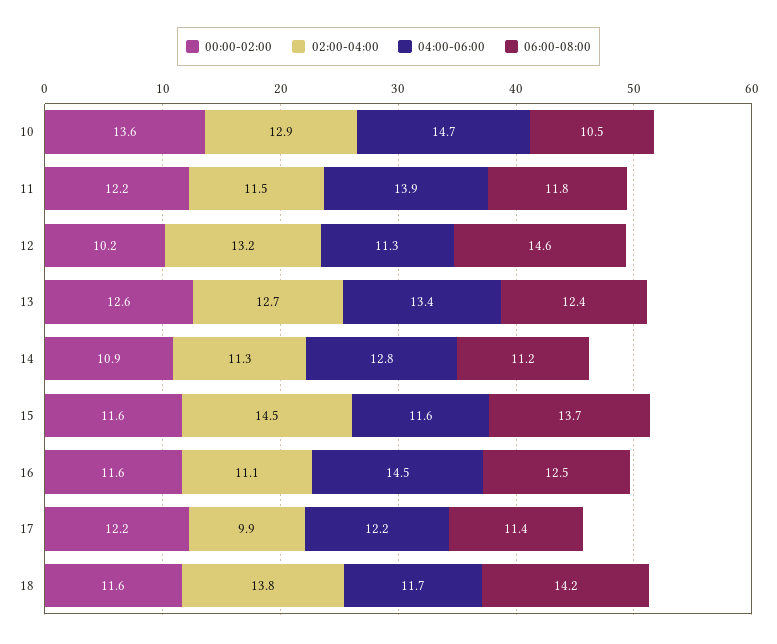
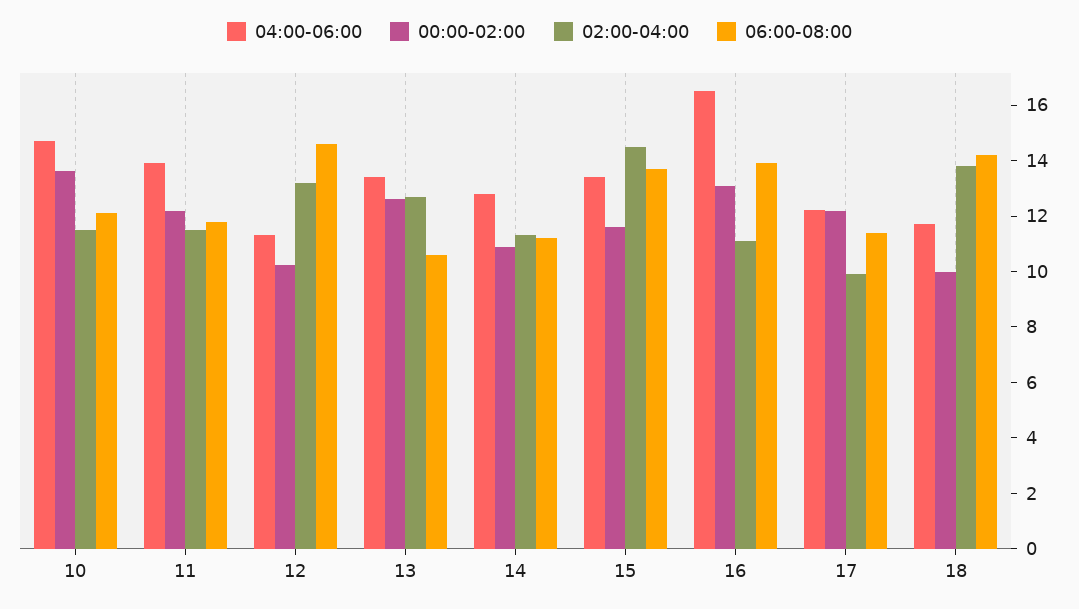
02:00-04:00, 10: 12.9 -> 11.5
06:00-08:00, 10: 10.5 -> 12
06:00-08:00, 13: 12.4 -> 10.5
04:00-06:00, 15: 11.6 -> 13.5
00:00-02:00, 16: 11.6 -> 13
04:00-06:00, 16: 14.5 -> 16.5
06:00-08:00, 16: 12.5 -> 14
00:00-02:00, 18: 11.6 -> 10

